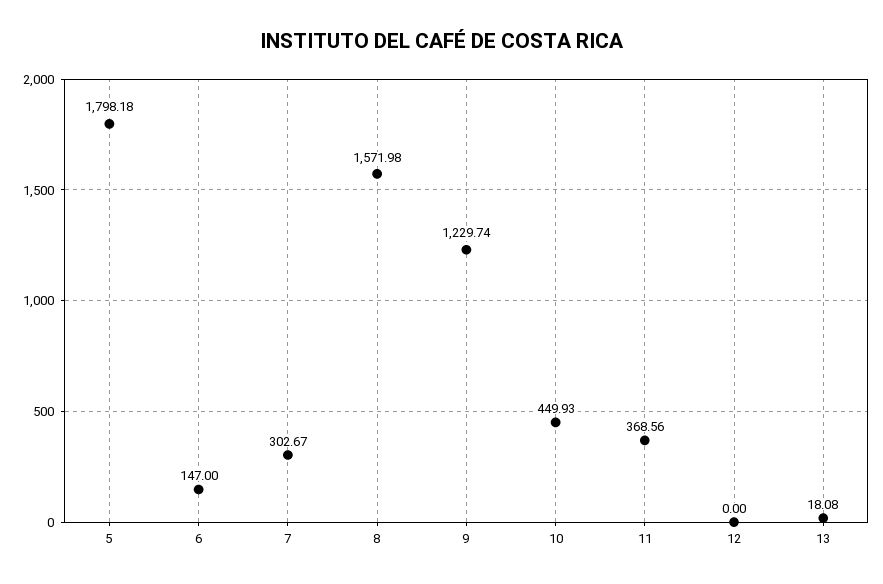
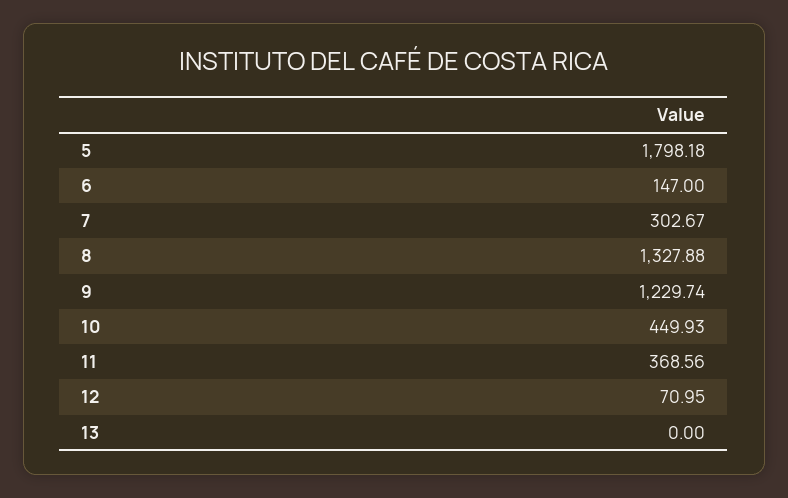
8: 1571.98 -> 1327.88
12: 0 -> 70.95
13: 18.08 -> 0

